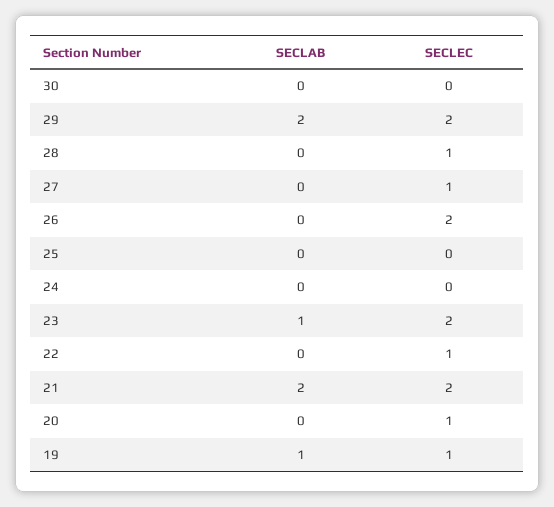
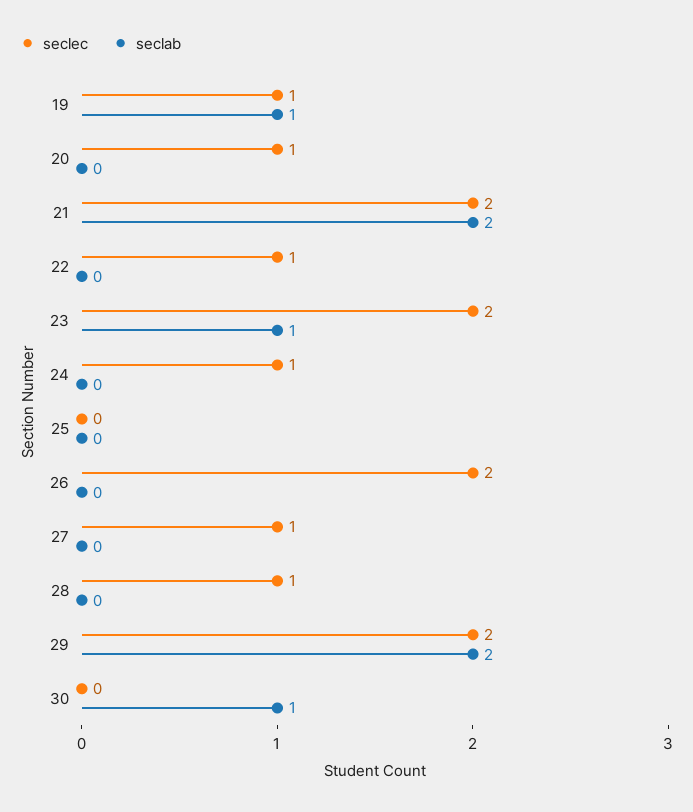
SECLAB, 30: 0 -> 1
SECLEC, 24: 0 -> 1

